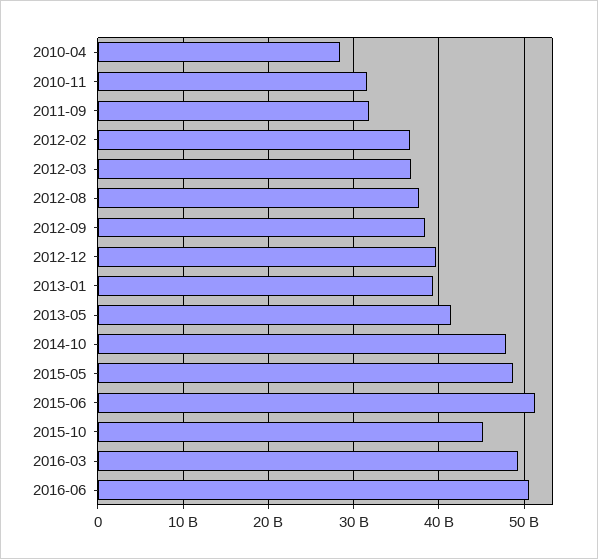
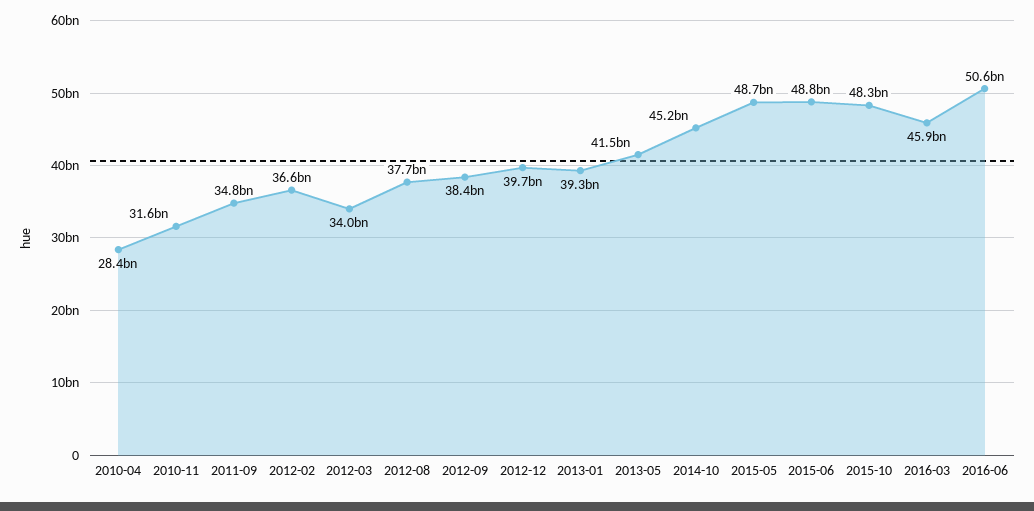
2011-09: 32000000000 -> 34800000000
2012-03: 37000000000 -> 34000000000
2014-10: 48000000000 -> 45200000000
2015-06: 51000000000 -> 48800000000
2015-10: 45000000000 -> 48300000000
2016-03: 49000000000 -> 45900000000

